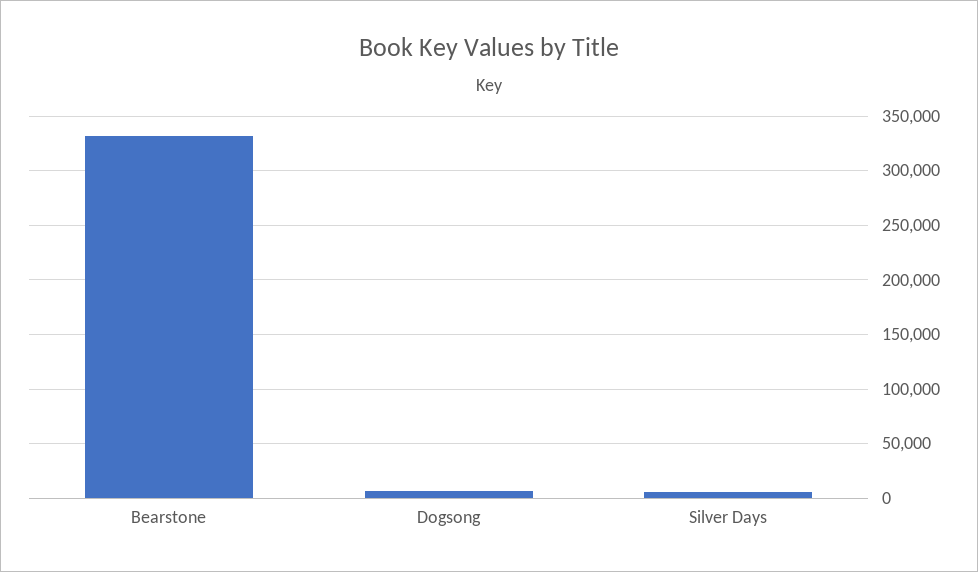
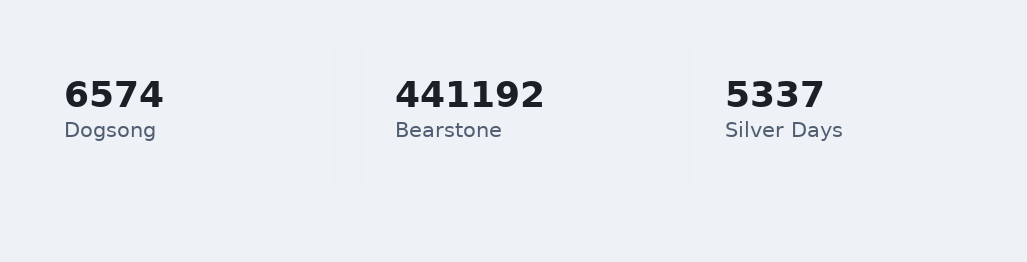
Bearstone: 330000 -> 441192

